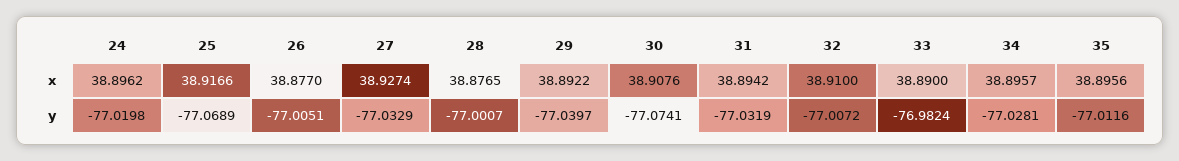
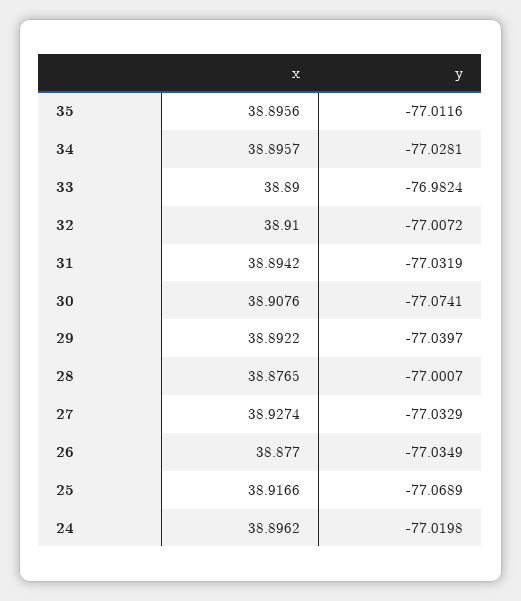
26, y: -77.0051 -> -77.0349

